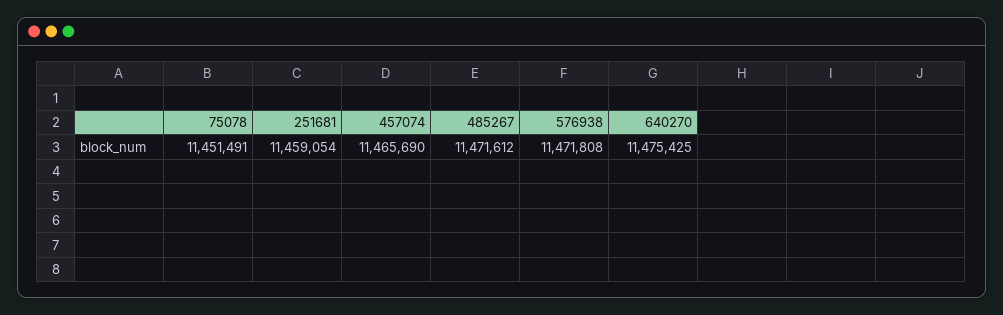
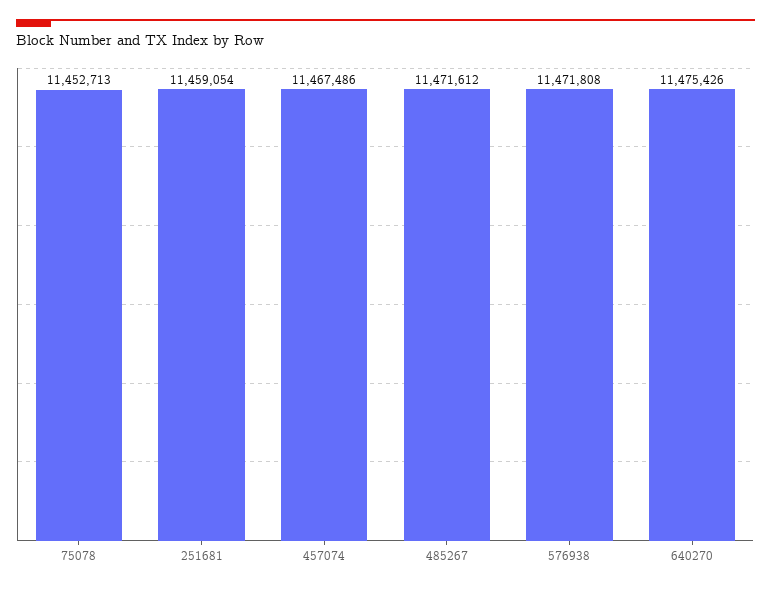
75078: 11451491 -> 11452713
457074: 11465690 -> 11467486
640270: 11475425 -> 11475426

